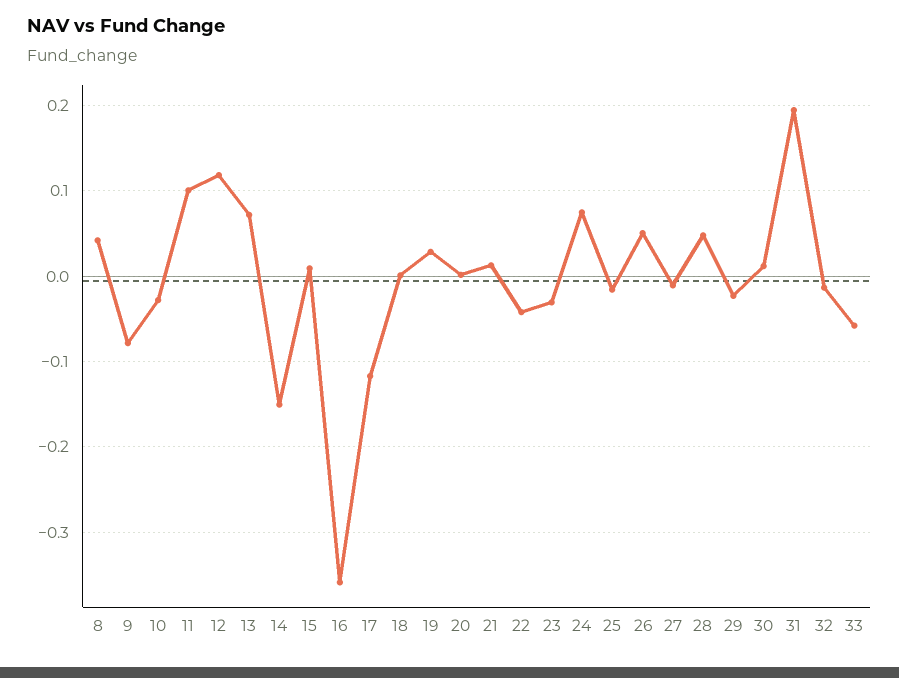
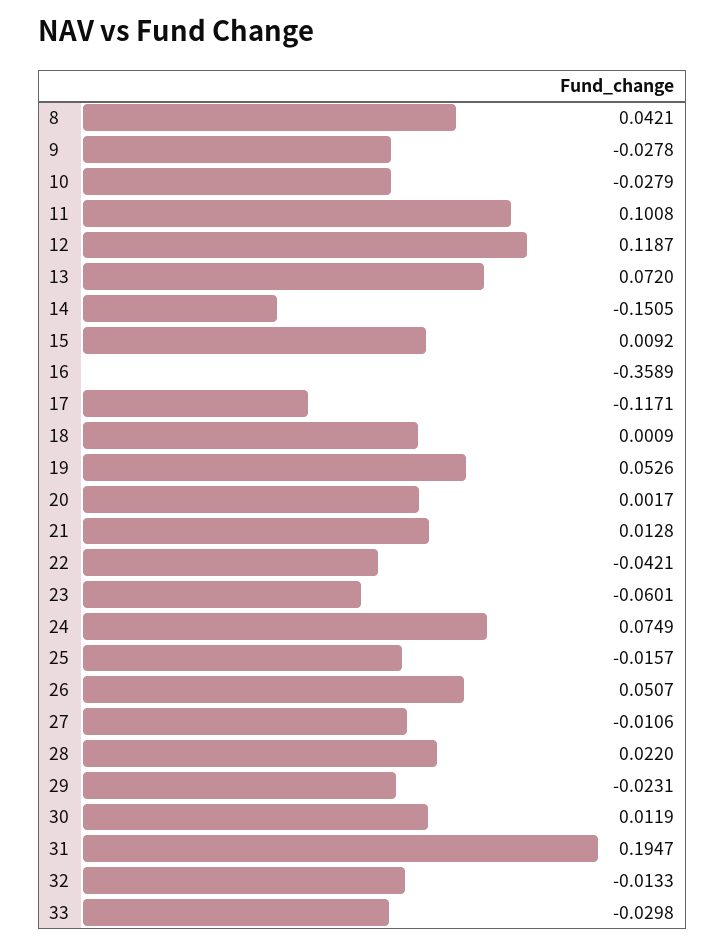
9: -0.08 -> -0.0278
19: 0.03 -> 0.0526
23: -0.03 -> -0.0601
28: 0.05 -> 0.022
33: -0.06 -> -0.0298

